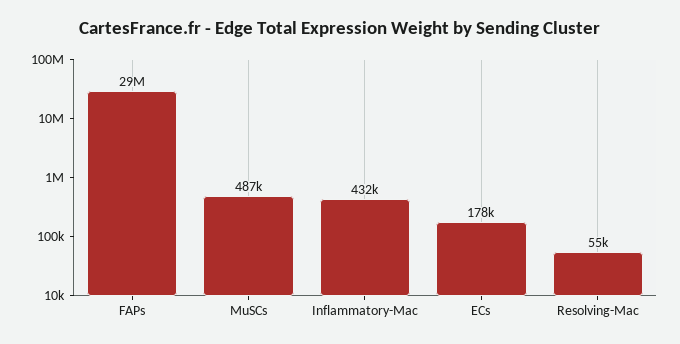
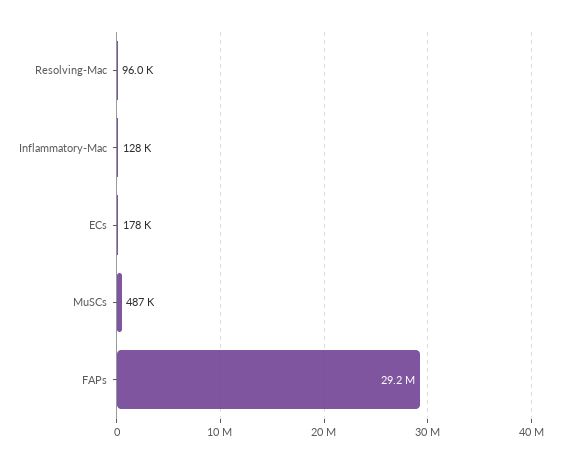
Inflammatory-Mac: 432000 -> 128000
Resolving-Mac: 55000 -> 96000

